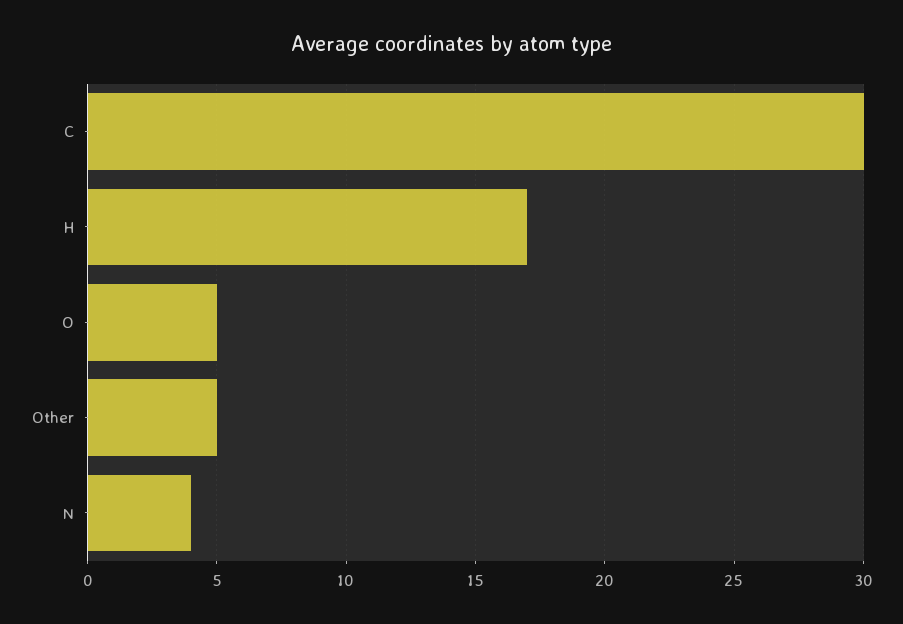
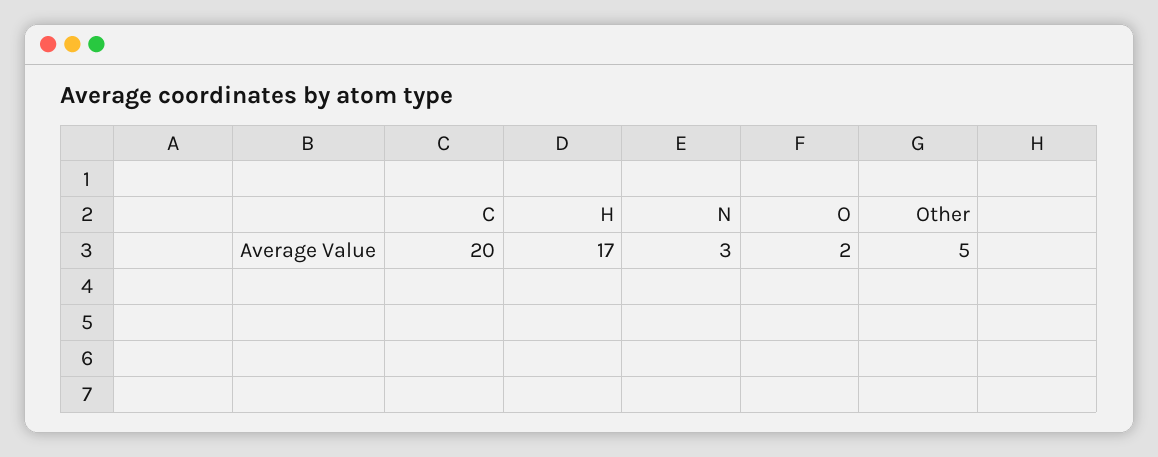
C: 30 -> 20
O: 5 -> 2
N: 4 -> 3

